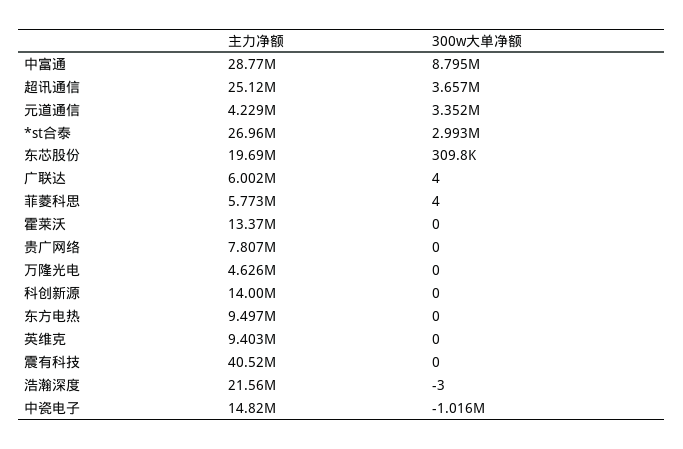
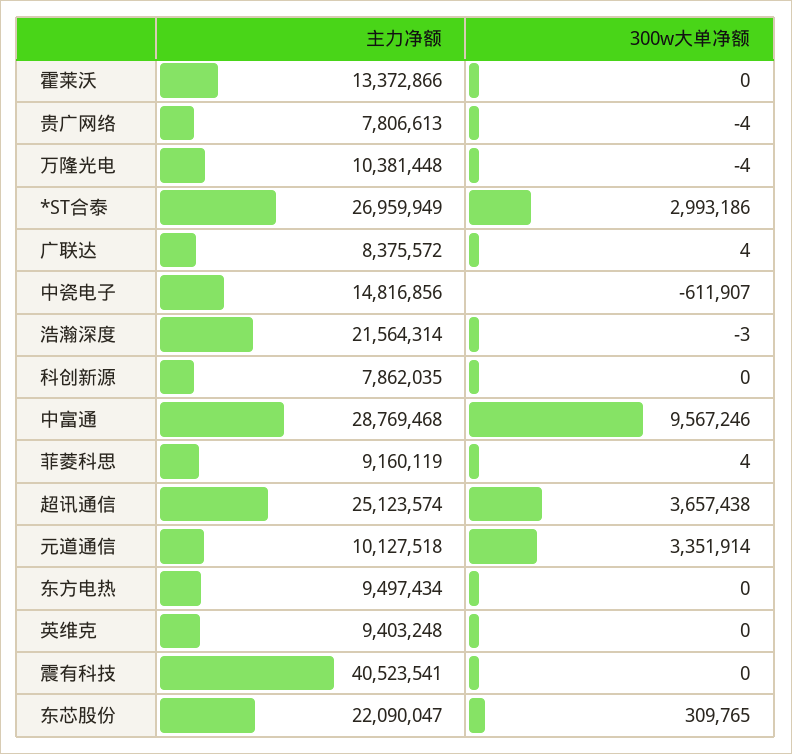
300w大单净额, 中富通: 8795000 -> 9567246
主力净额, 元道通信: 4229000 -> 10127518
主力净额, 东芯股份: 19690000 -> 22090047
主力净额, 广联达: 6002000 -> 8375572
主力净额, 菲菱科思: 5773000 -> 9160119
300w大单净额, 贵广网络: 0 -> -4
主力净额, 万隆光电: 4626000 -> 10381448
300w大单净额, 万隆光电: 0 -> -4
主力净额, 科创新源: 14000000 -> 7862035
300w大单净额, 中瓷电子: -1016000 -> -611907

